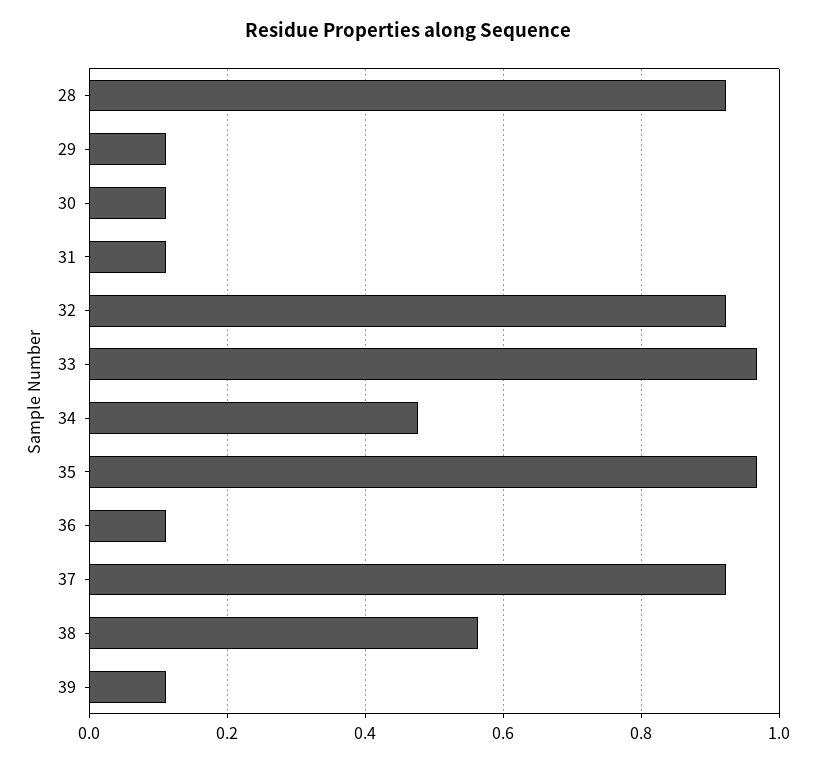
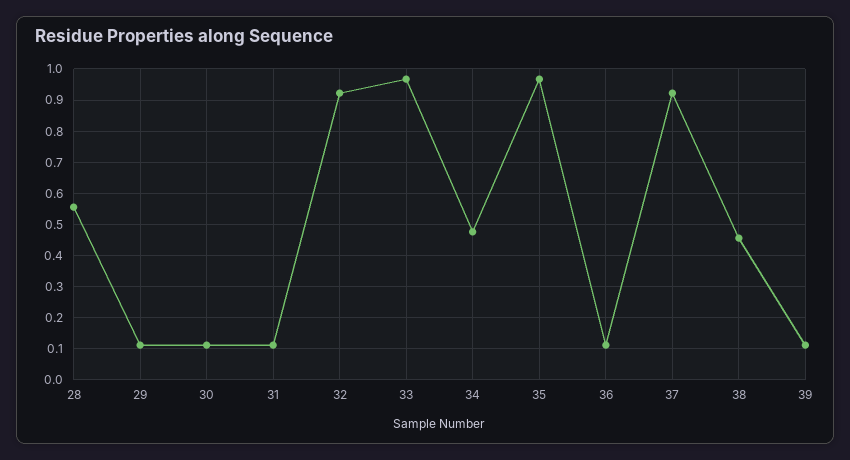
28: 0.92 -> 0.56
38: 0.56 -> 0.46

